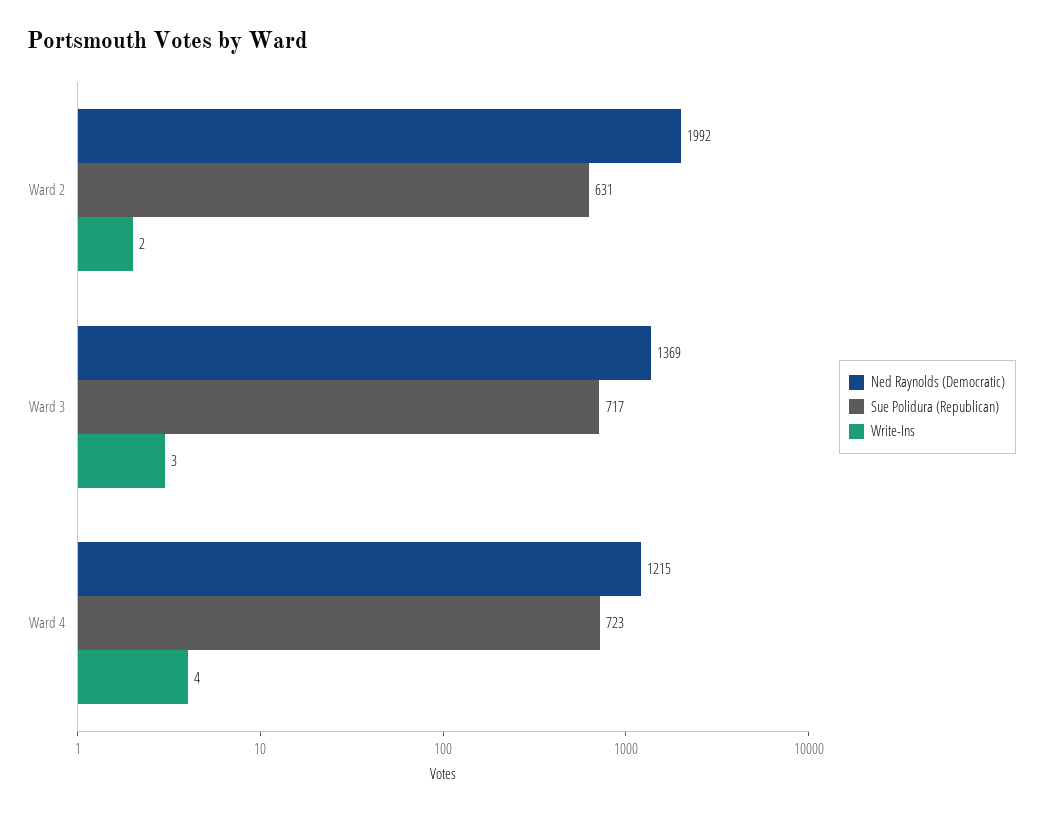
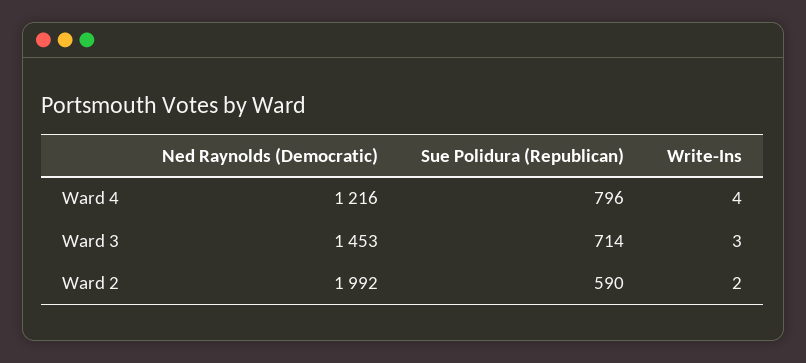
Sue Polidura (Republican), Ward 2: 631 -> 590
Ned Raynolds (Democratic), Ward 3: 1369 -> 1453
Sue Polidura (Republican), Ward 3: 717 -> 714
Ned Raynolds (Democratic), Ward 4: 1215 -> 1216
Sue Polidura (Republican), Ward 4: 723 -> 796

